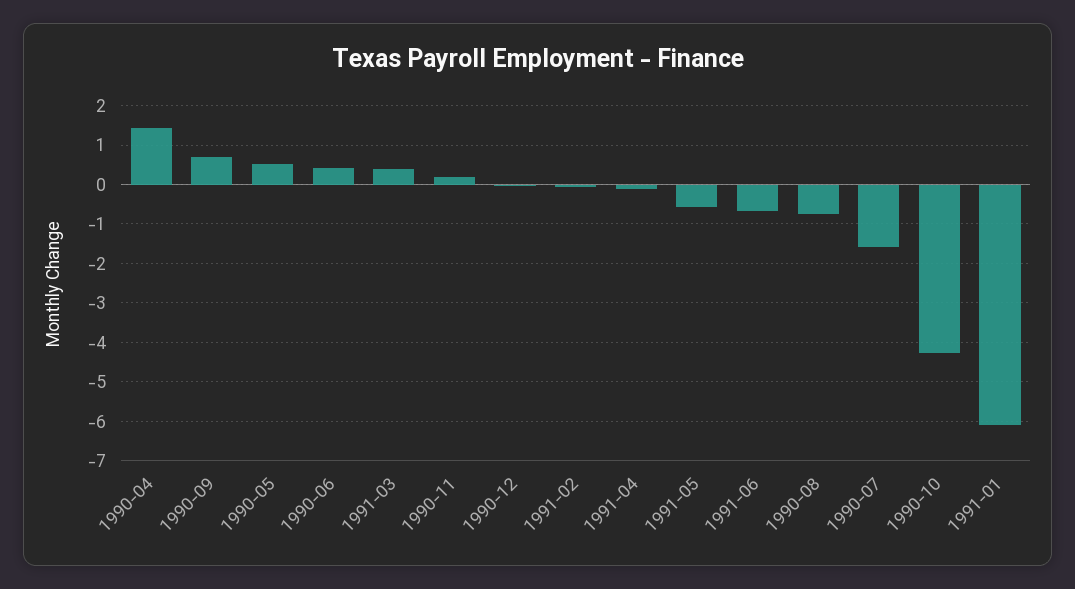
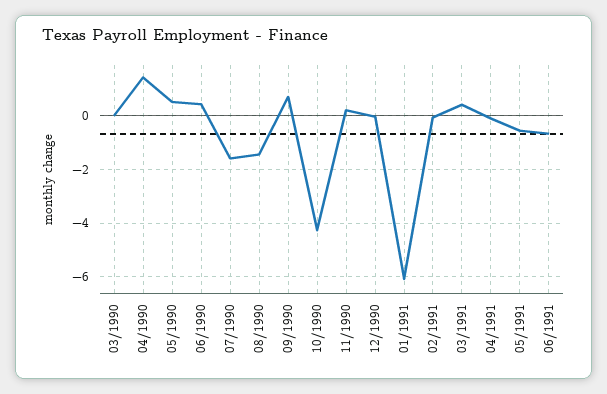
1990-08: -0.8 -> -1.5
03/1990: none -> 0

